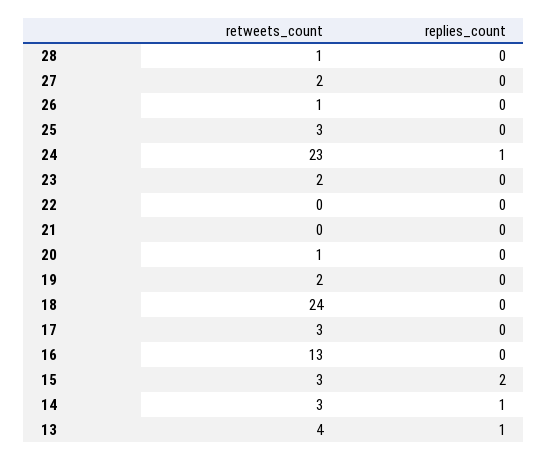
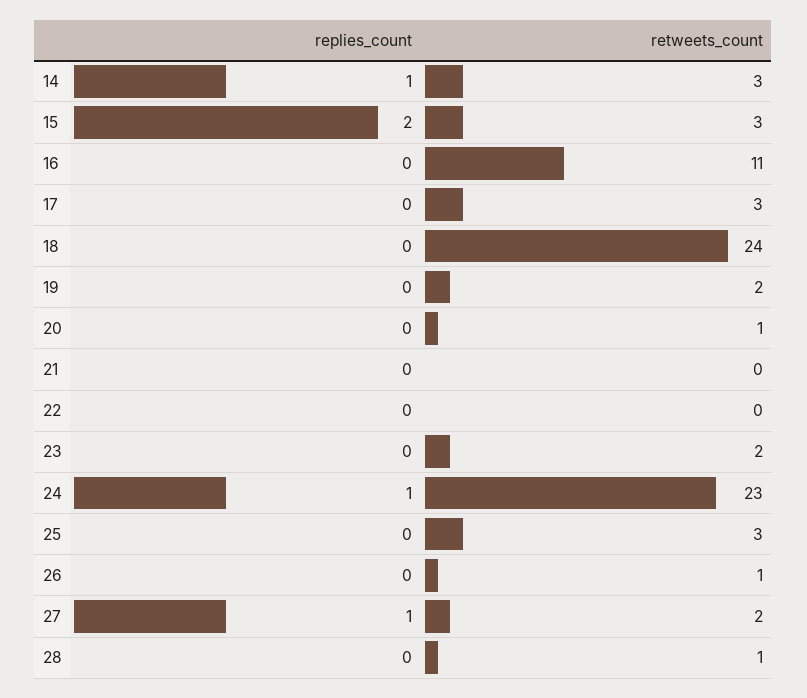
replies_count, 27: 0 -> 1
retweets_count, 16: 13 -> 11
retweets_count, 13: 4 -> none
replies_count, 13: 1 -> none

